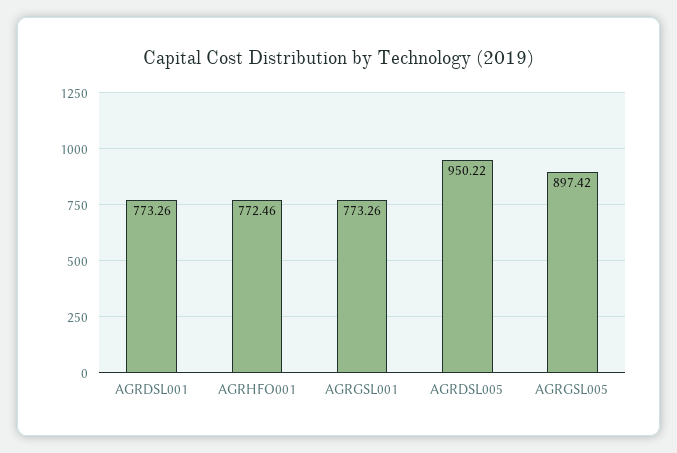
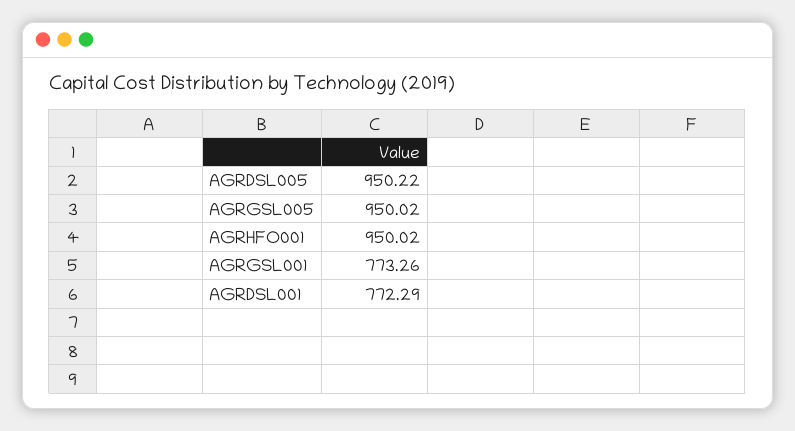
AGRDSL001: 773.26 -> 772.29
AGRHFO001: 772.46 -> 950.02
AGRGSL005: 897.42 -> 950.02

